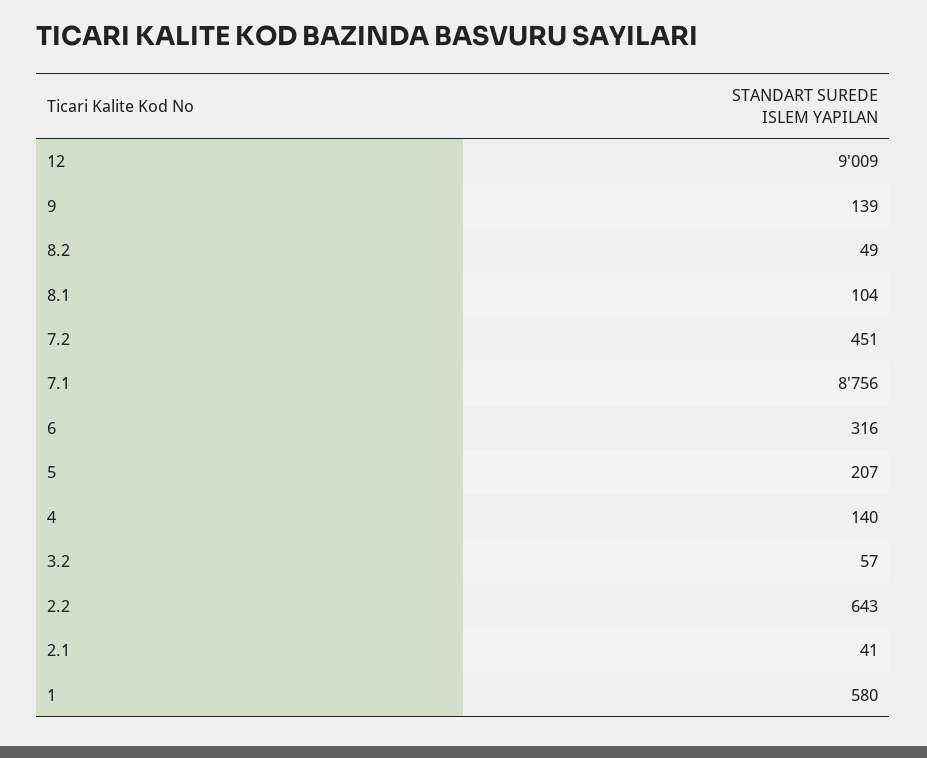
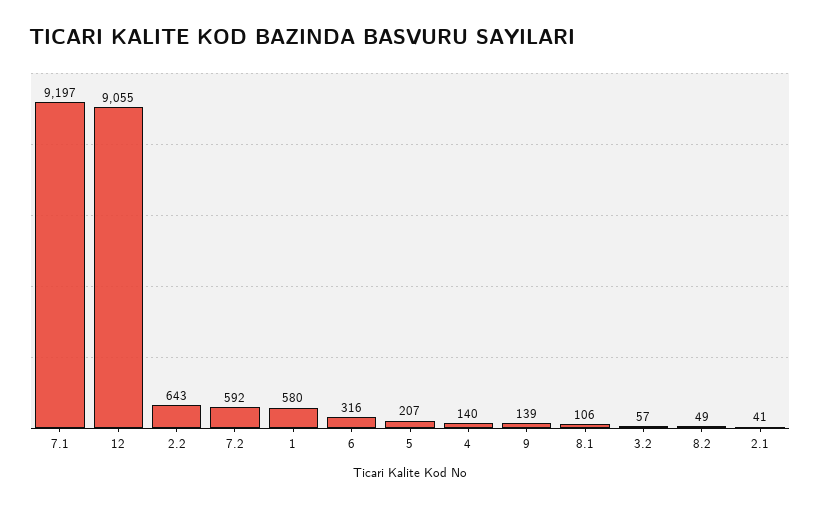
12: 9009 -> 9055
8.1: 104 -> 106
7.2: 451 -> 592
7.1: 8756 -> 9197

